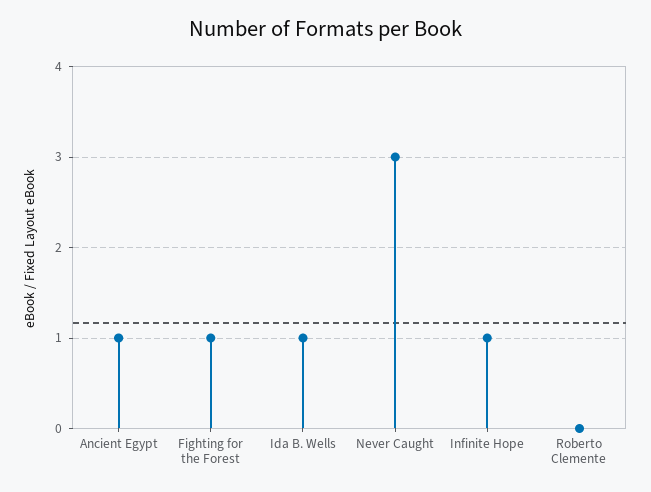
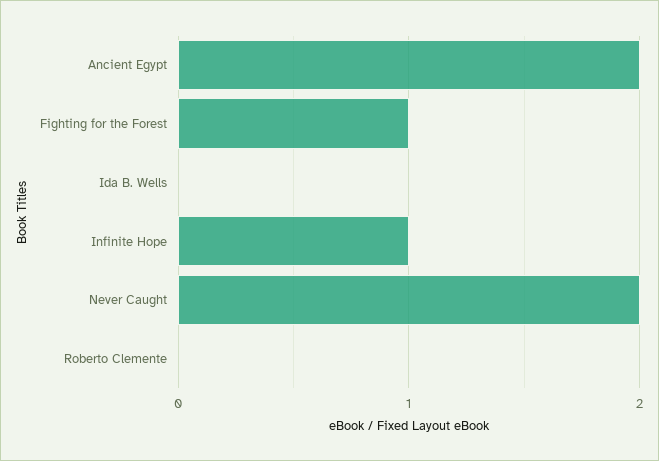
Ancient Egypt: 1 -> 2
Ida B. Wells: 1 -> 0
Never Caught: 3 -> 2

